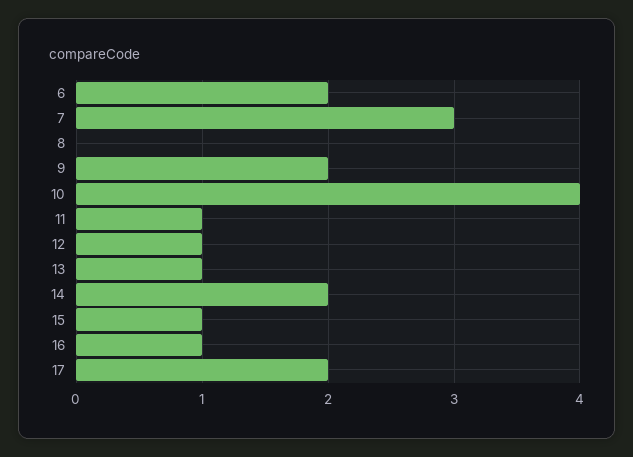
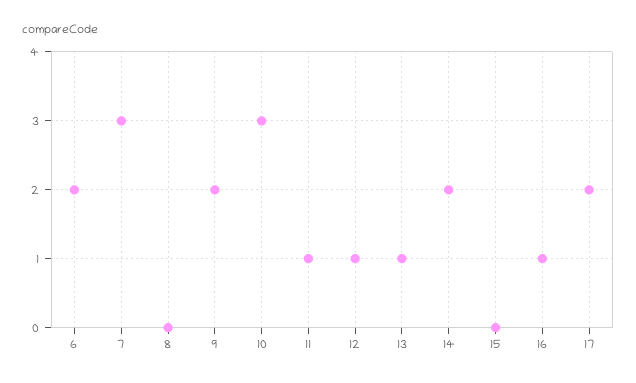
10: 4 -> 3
15: 1 -> 0

